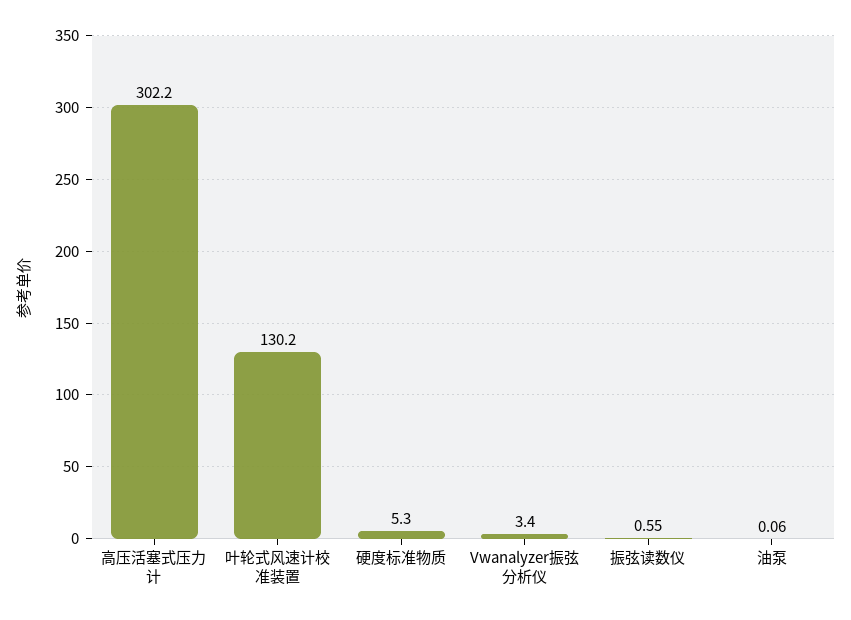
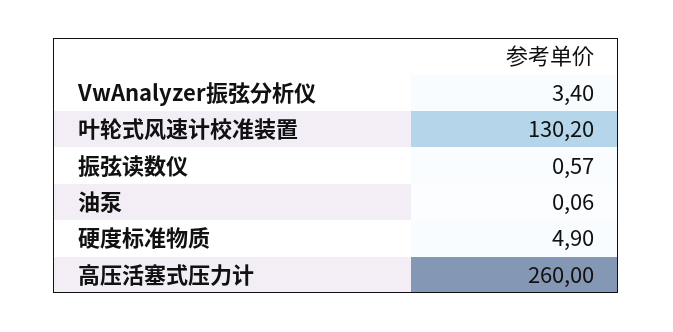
高压活塞式压力计: 302.2 -> 260
硬度标准物质: 5.3 -> 4.9
振弦读数仪: 0.55 -> 0.57

